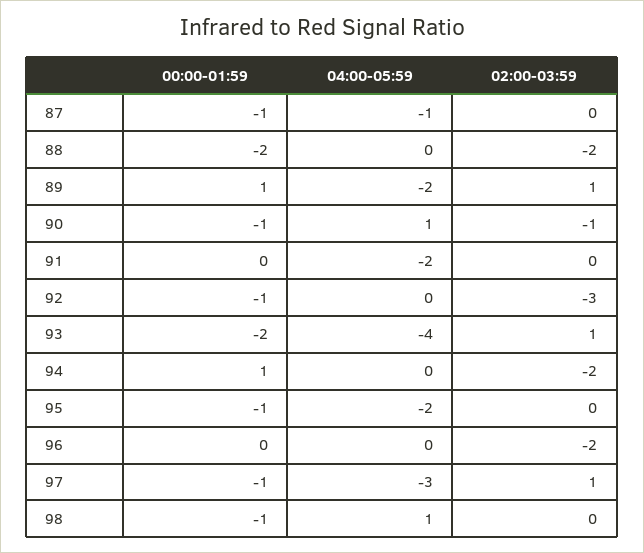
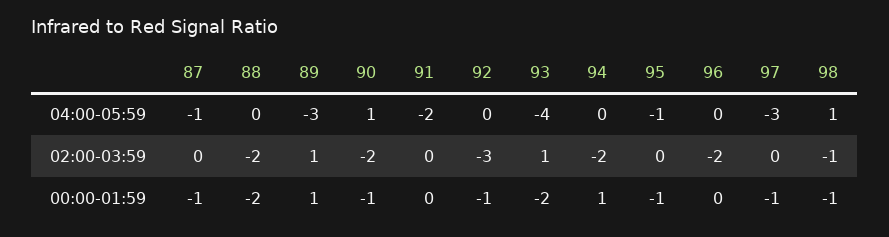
04:00-05:59, 89: -2 -> -3
02:00-03:59, 90: -1 -> -2
04:00-05:59, 95: -2 -> -1
02:00-03:59, 97: 1 -> 0
02:00-03:59, 98: 0 -> -1

